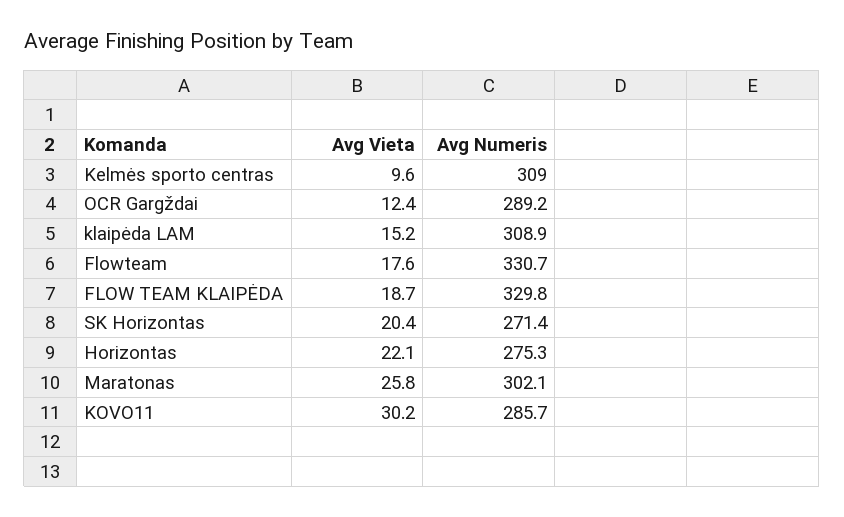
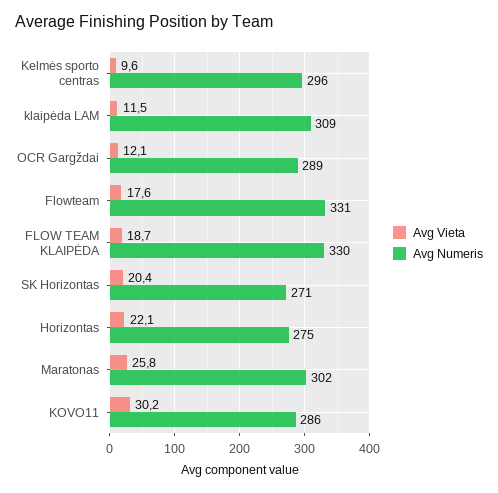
Avg Numeris, Kelmės sporto centras: 309 -> 296
Avg Vieta, OCR Gargždai: 12.4 -> 12.1
Avg Vieta, klaipėda LAM: 15.2 -> 11.5

